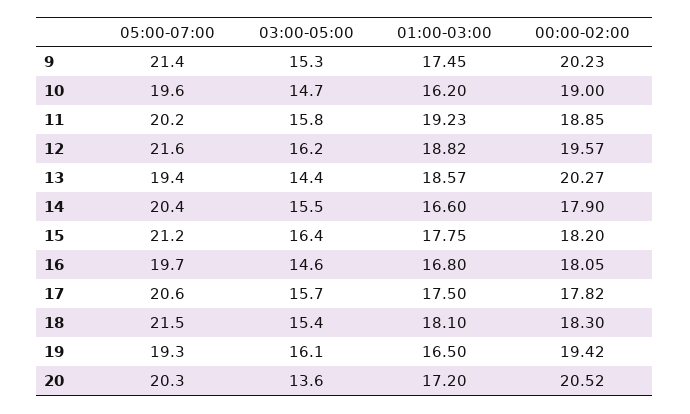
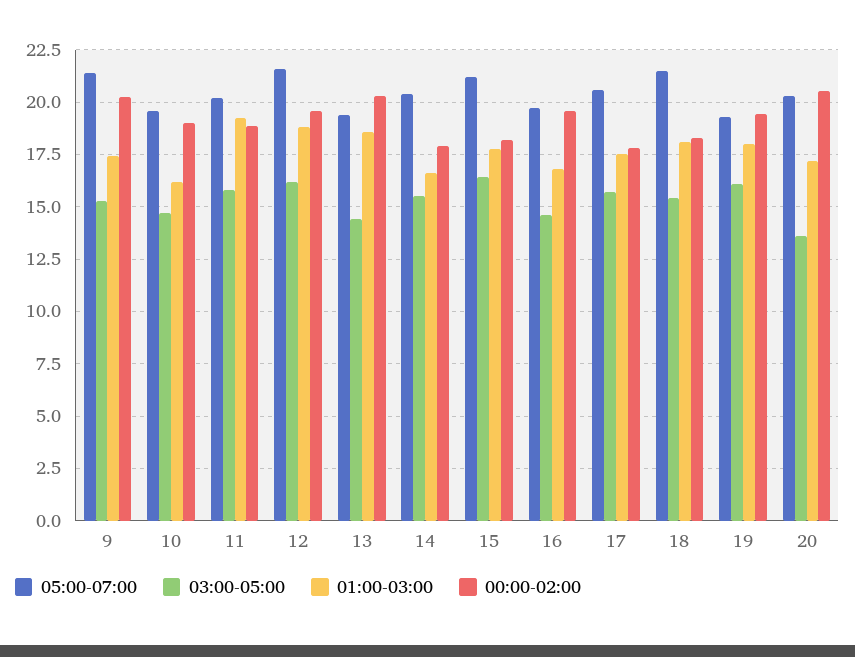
00:00-02:00, 16: 18.05 -> 19.5
01:00-03:00, 19: 16.5 -> 18

